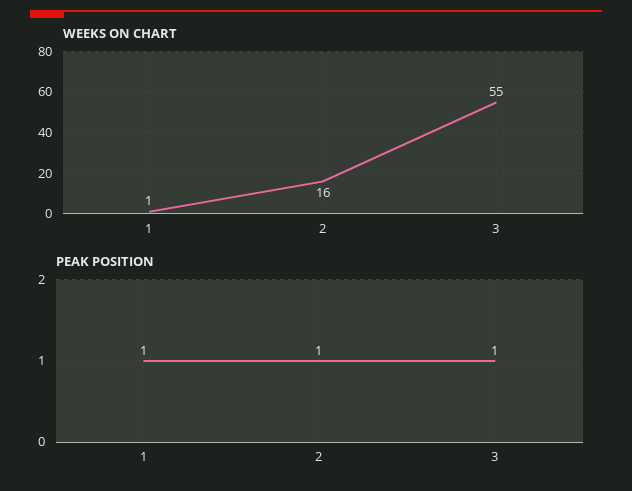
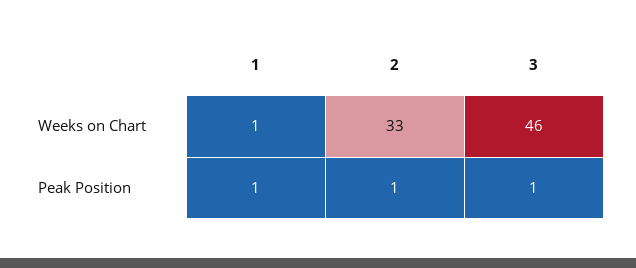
WEEKS ON CHART, 2: 16 -> 33
WEEKS ON CHART, 3: 55 -> 46

